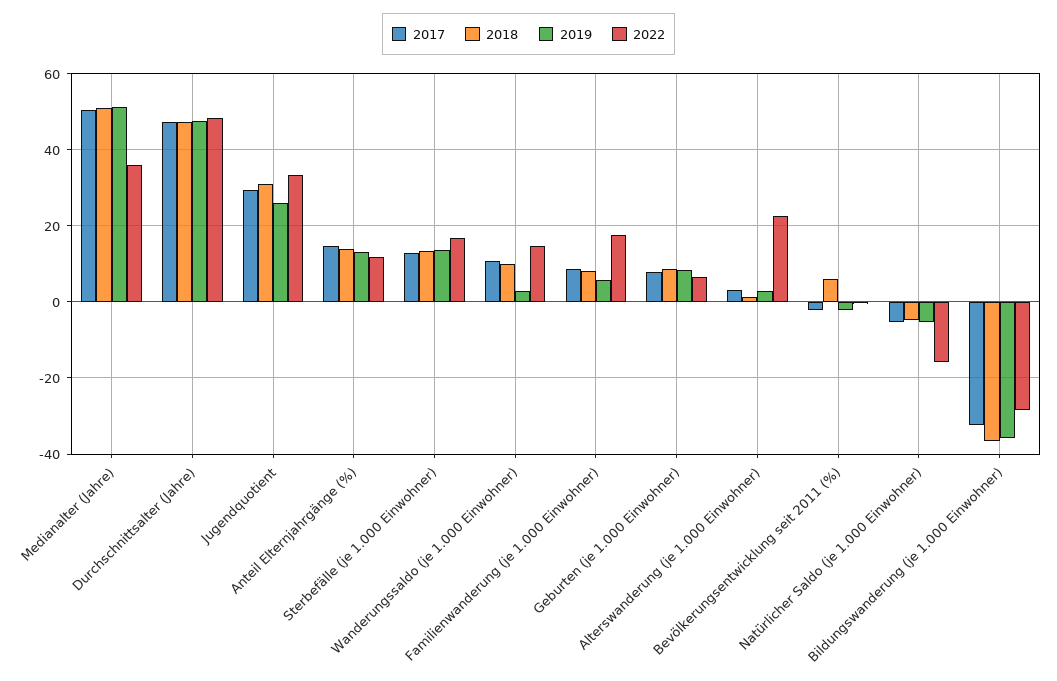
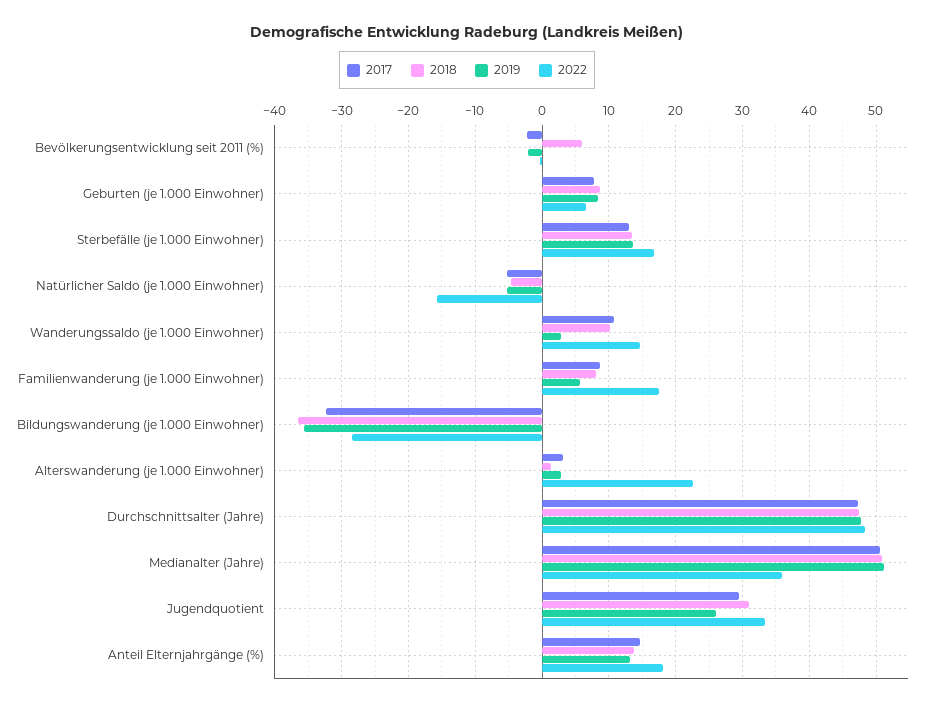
2022, Anteil Elternjahrgänge (%): 12 -> 18

